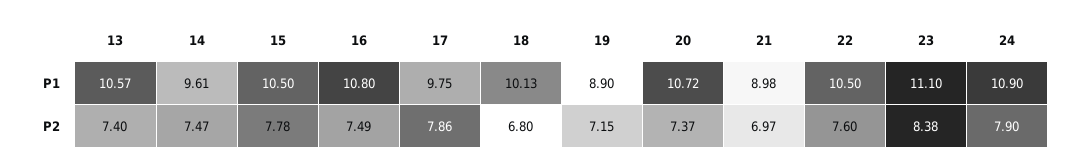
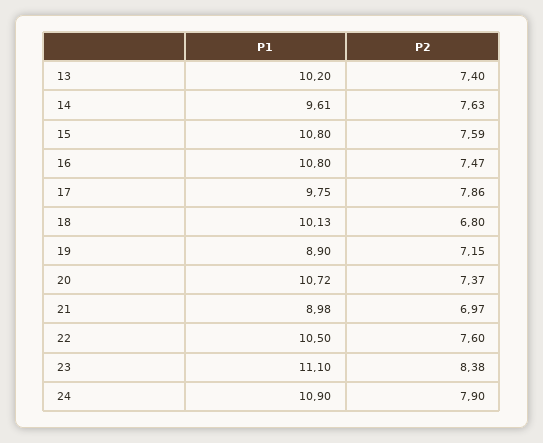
13, P1: 10.57 -> 10.2
15, P1: 10.5 -> 10.8
14, P2: 7.47 -> 7.63
15, P2: 7.78 -> 7.59
16, P2: 7.49 -> 7.47

